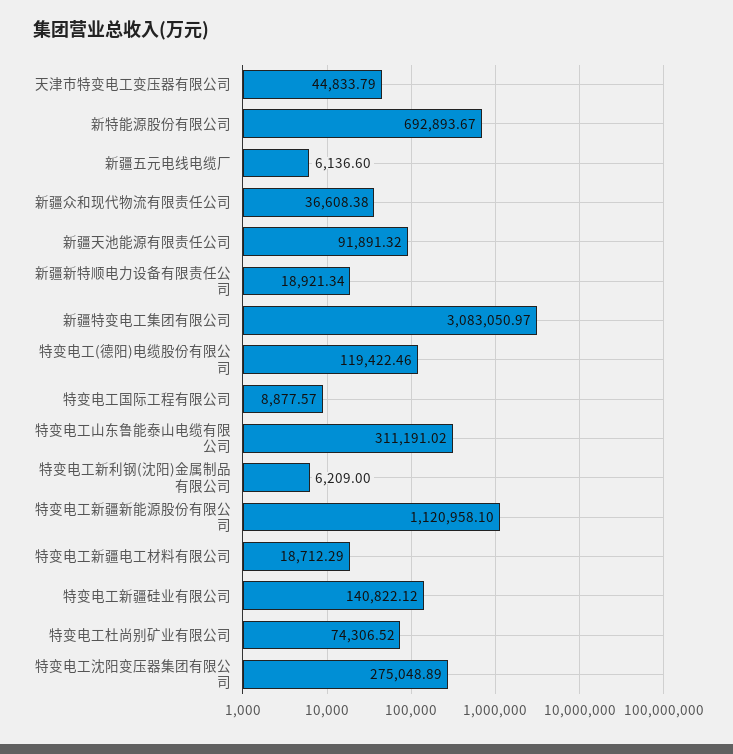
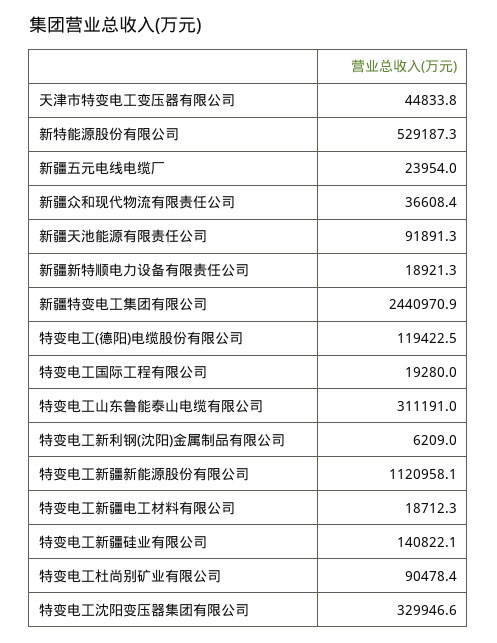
新特能源股份有限公司: 692893.67 -> 529187.3
新疆五元电线电缆厂: 6136.6 -> 23954
新疆特变电工集团有限公司: 3083050.97 -> 2440970.9
特变电工国际工程有限公司: 8877.57 -> 19280
特变电工杜尚别矿业有限公司: 74306.52 -> 90478.4
特变电工沈阳变压器集团有限公司: 275048.89 -> 329946.6

